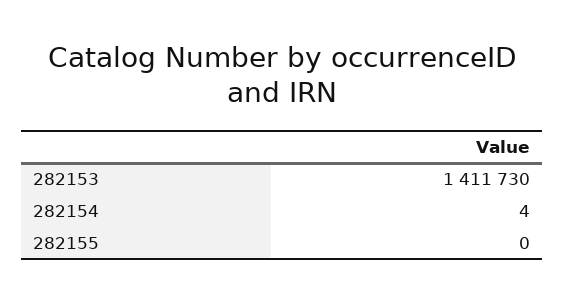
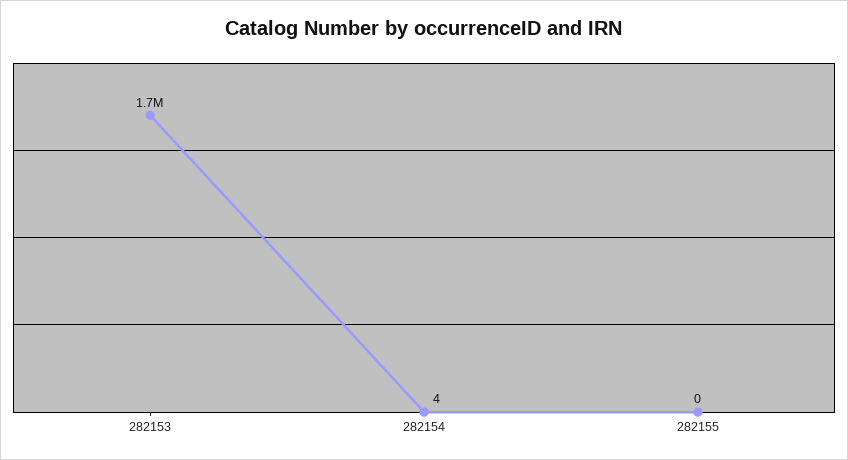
282153: 1411730 -> 1700000

